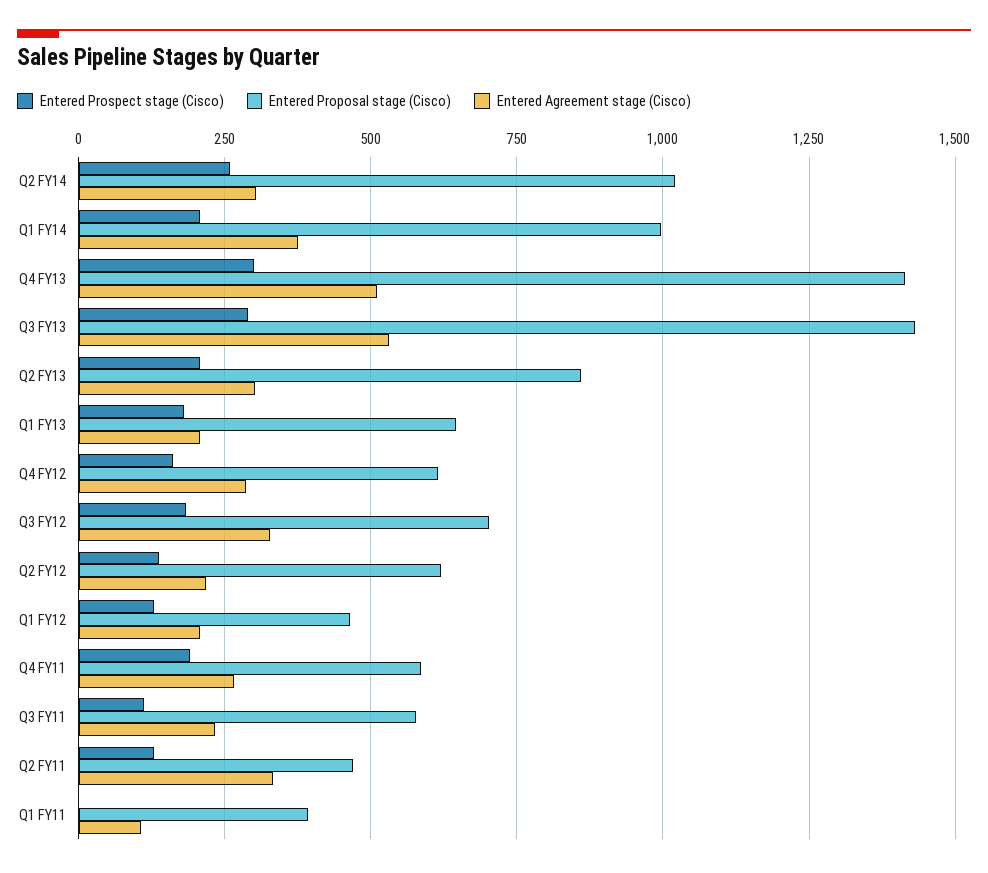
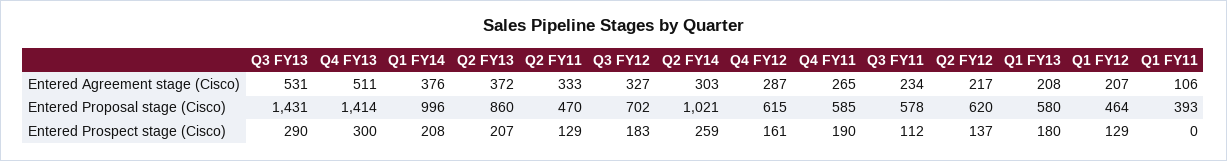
Entered Agreement stage (Cisco), Q2 FY13: 300 -> 372
Entered Proposal stage (Cisco), Q1 FY13: 650 -> 580

